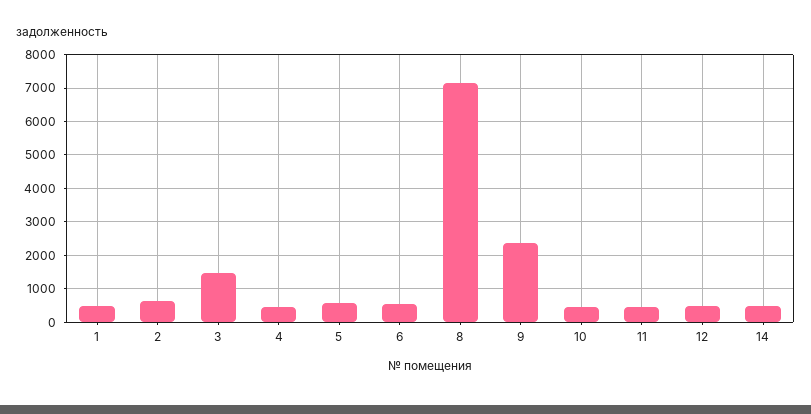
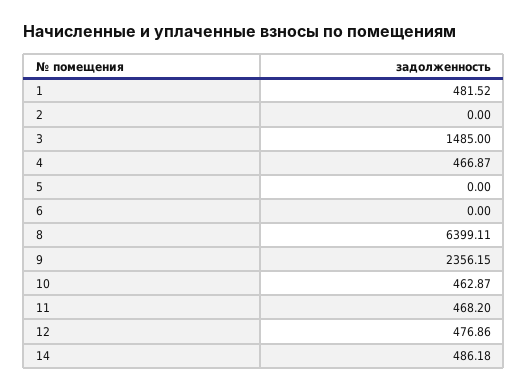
2: 600 -> 0
5: 600 -> 0
6: 600 -> 0
8: 7200 -> 6399.11

